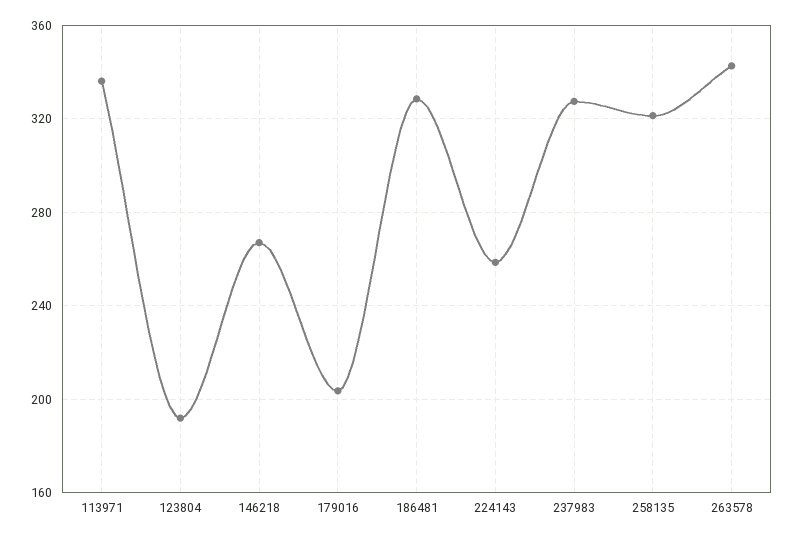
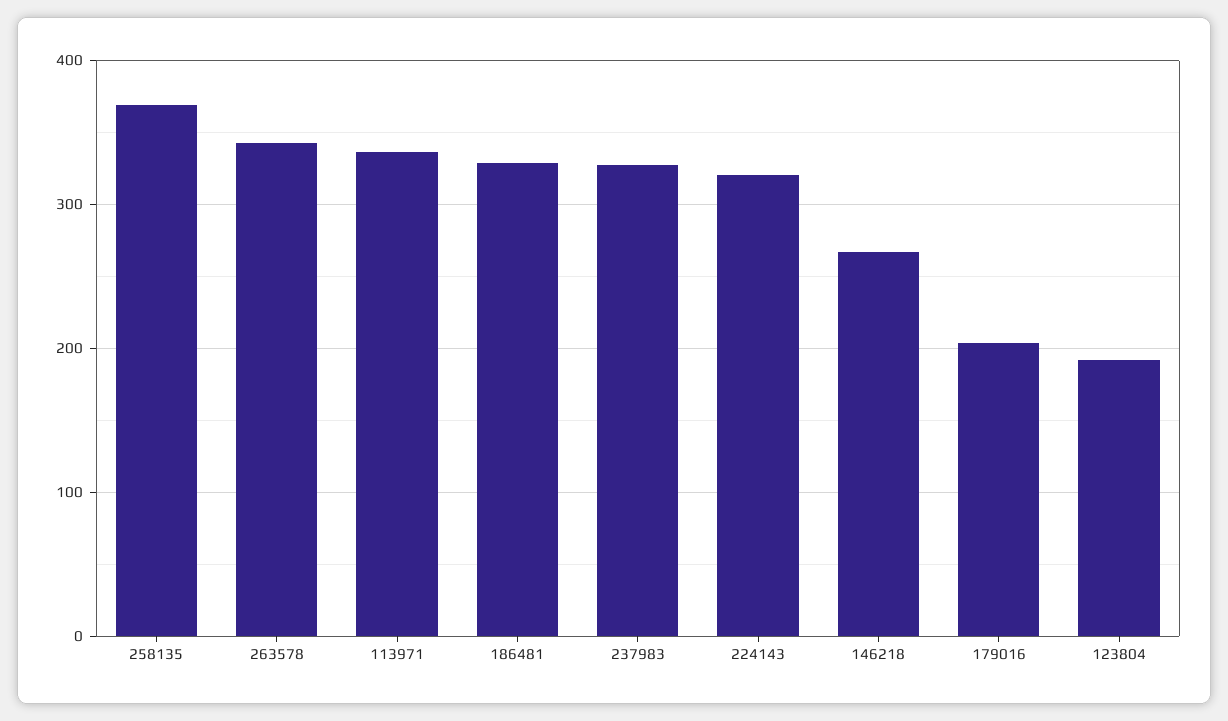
224143: 260 -> 320
258135: 320 -> 370

